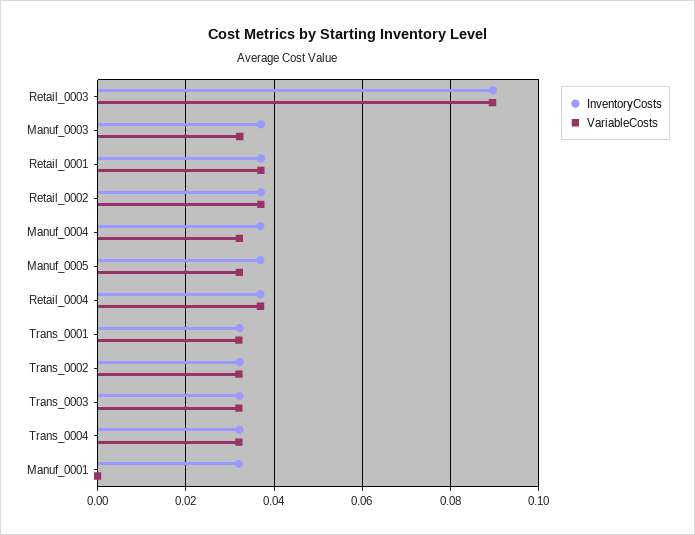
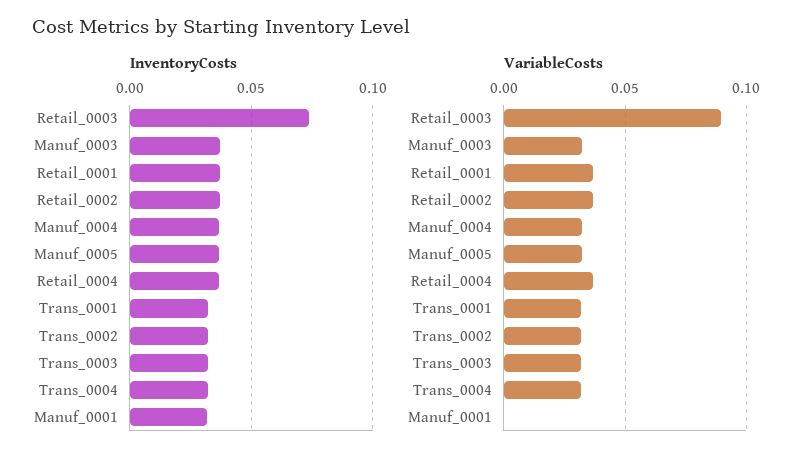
InventoryCosts, Retail_0003: 0.09 -> 0.075

